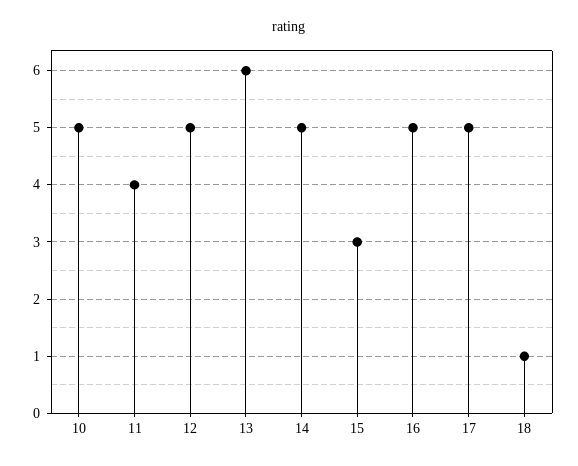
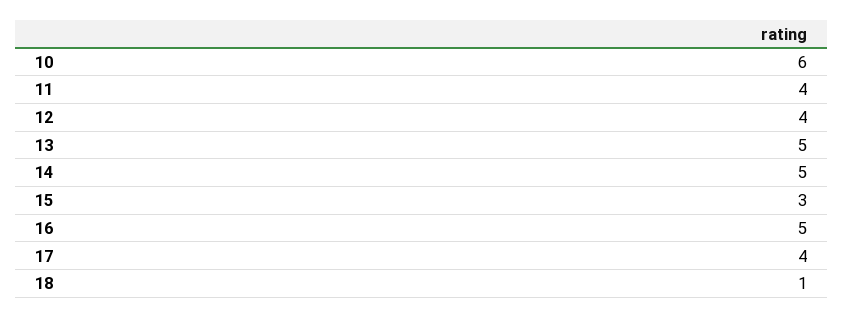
10: 5 -> 6
12: 5 -> 4
13: 6 -> 5
17: 5 -> 4

